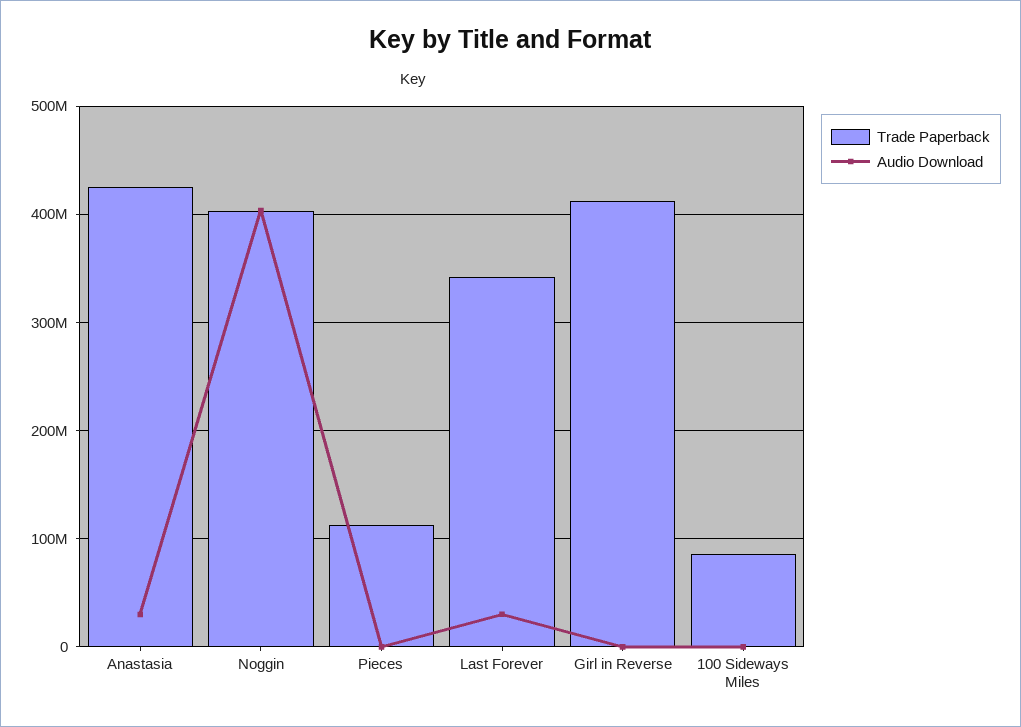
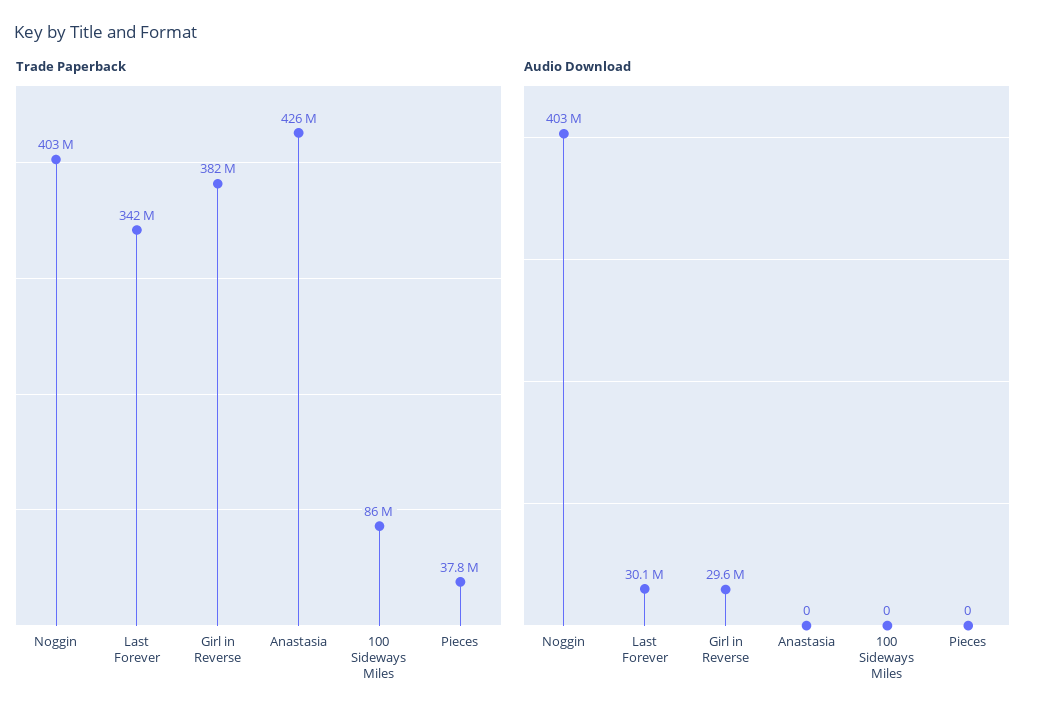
Audio Download, Anastasia: 30000000 -> 0
Trade Paperback, Pieces: 110000000 -> 37800000
Trade Paperback, Girl in Reverse: 410000000 -> 382000000
Audio Download, Girl in Reverse: 0 -> 29600000

